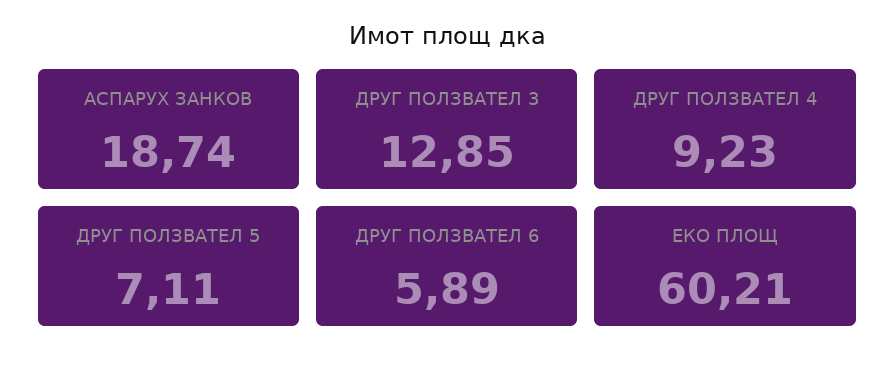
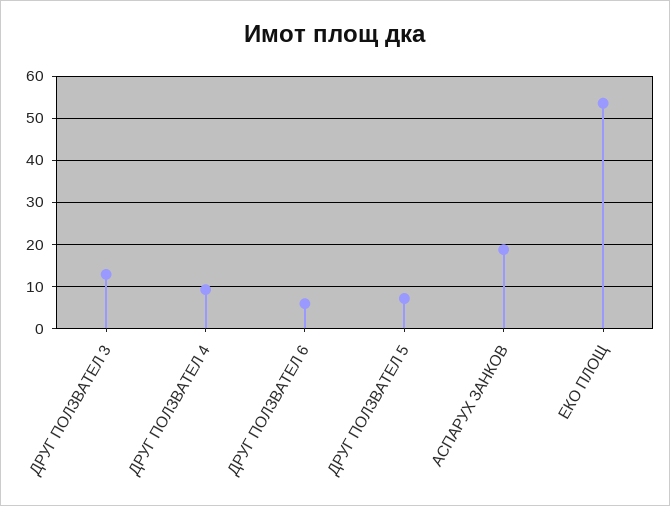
ЕКО ПЛОЩ: 60.21 -> 54

